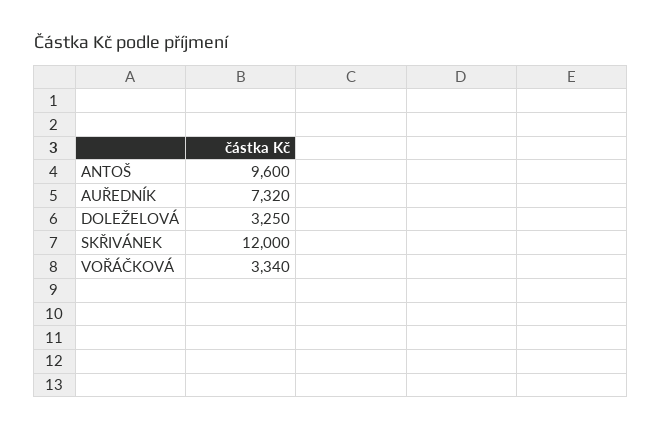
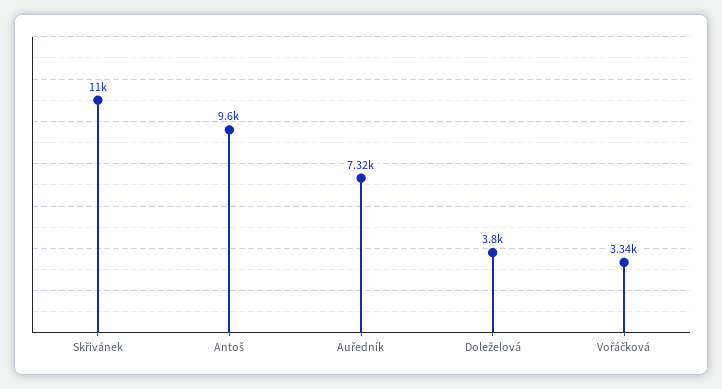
DOLEŽELOVÁ: 3250 -> 3800
SKŘIVÁNEK: 12000 -> 11000

